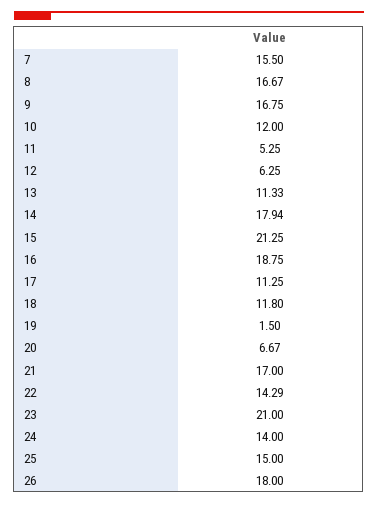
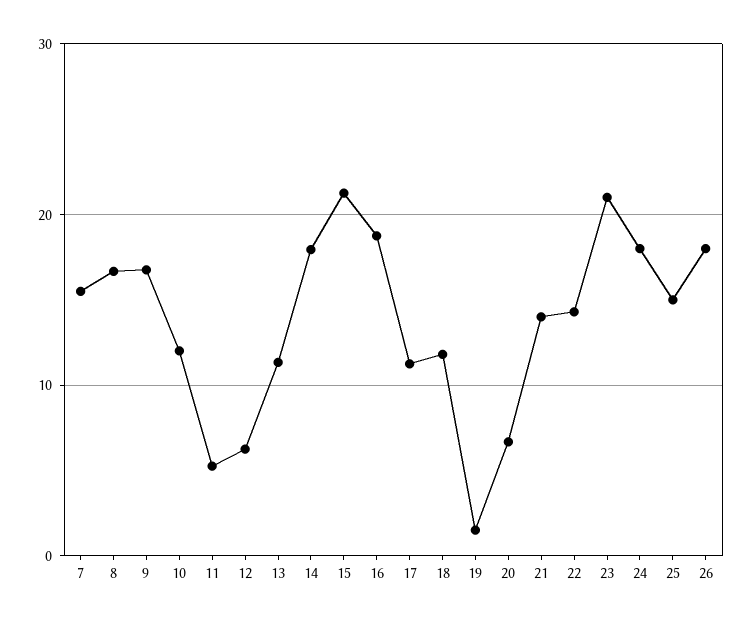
21: 17 -> 14
24: 14 -> 18

